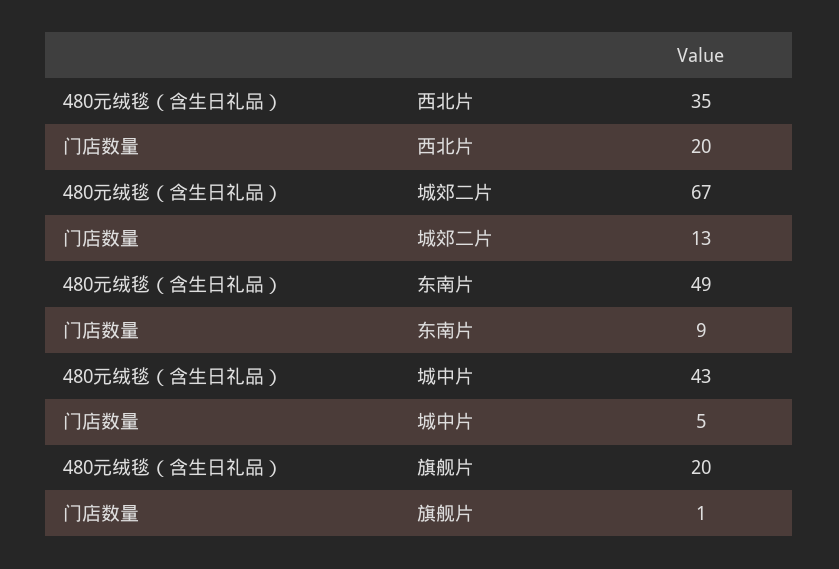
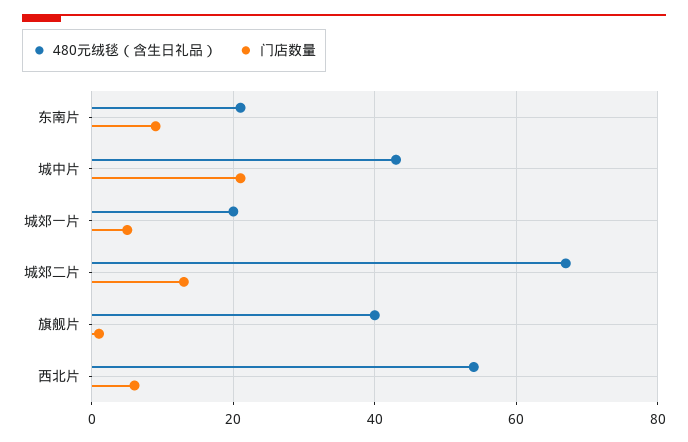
480元绒毯（含生日礼品）, 西北片: 35 -> 55
门店数量, 西北片: 20 -> 5
480元绒毯（含生日礼品）, 东南片: 49 -> 20
门店数量, 城中片: 5 -> 20
480元绒毯（含生日礼品）, 旗舰片: 20 -> 40
480元绒毯（含生日礼品）, 城郊一片: none -> 20
门店数量, 城郊一片: none -> 5

